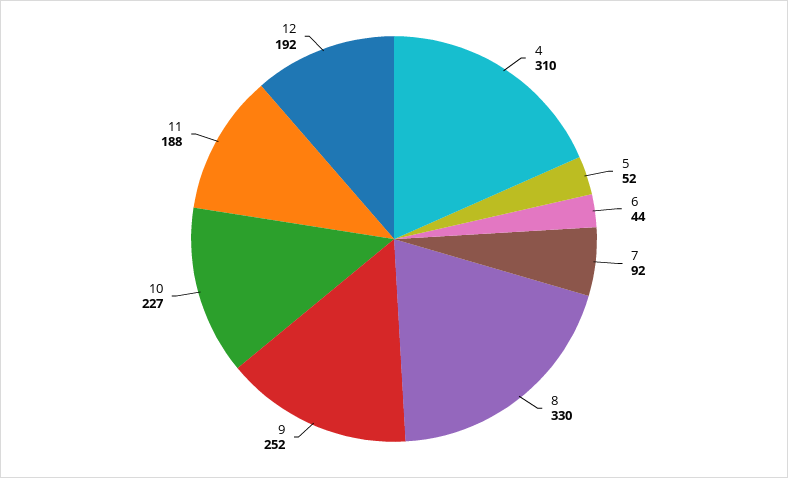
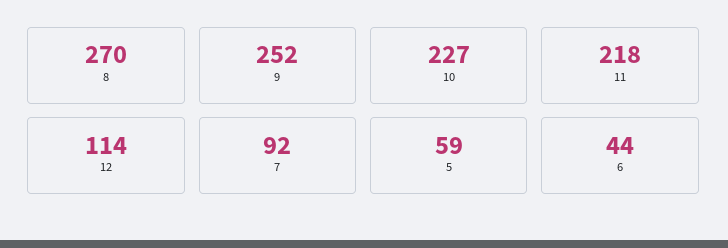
4: 310 -> none
5: 52 -> 59
8: 330 -> 270
11: 188 -> 218
12: 192 -> 114

